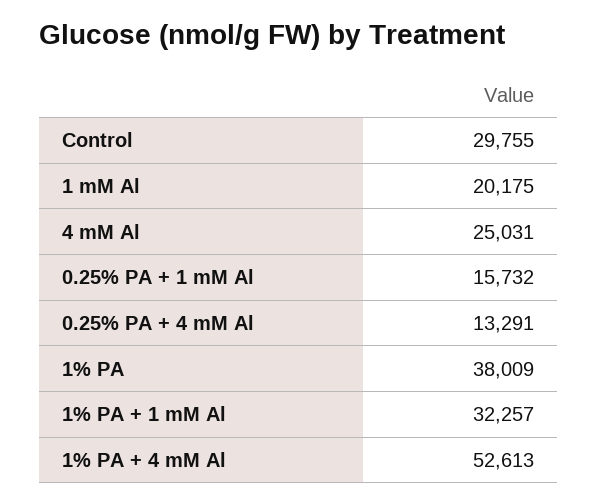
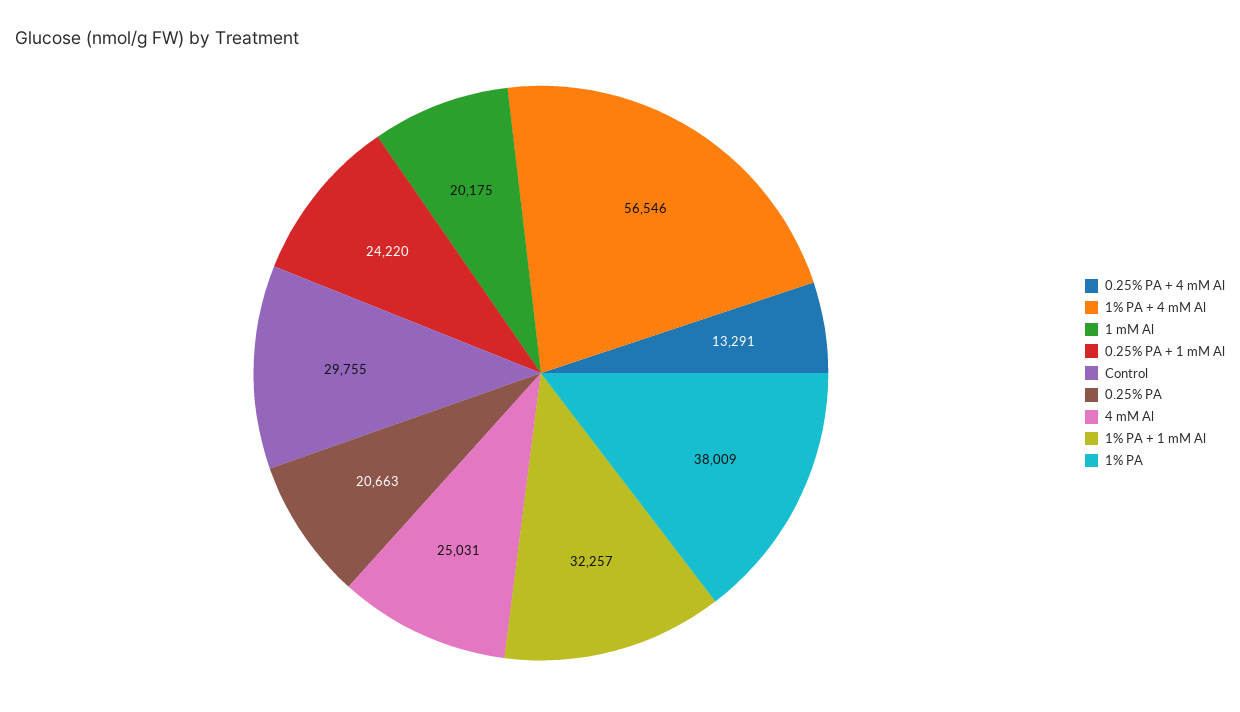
0.25% PA + 1 mM Al: 15732 -> 24220
1% PA + 4 mM Al: 52613 -> 56546
0.25% PA: none -> 20663

